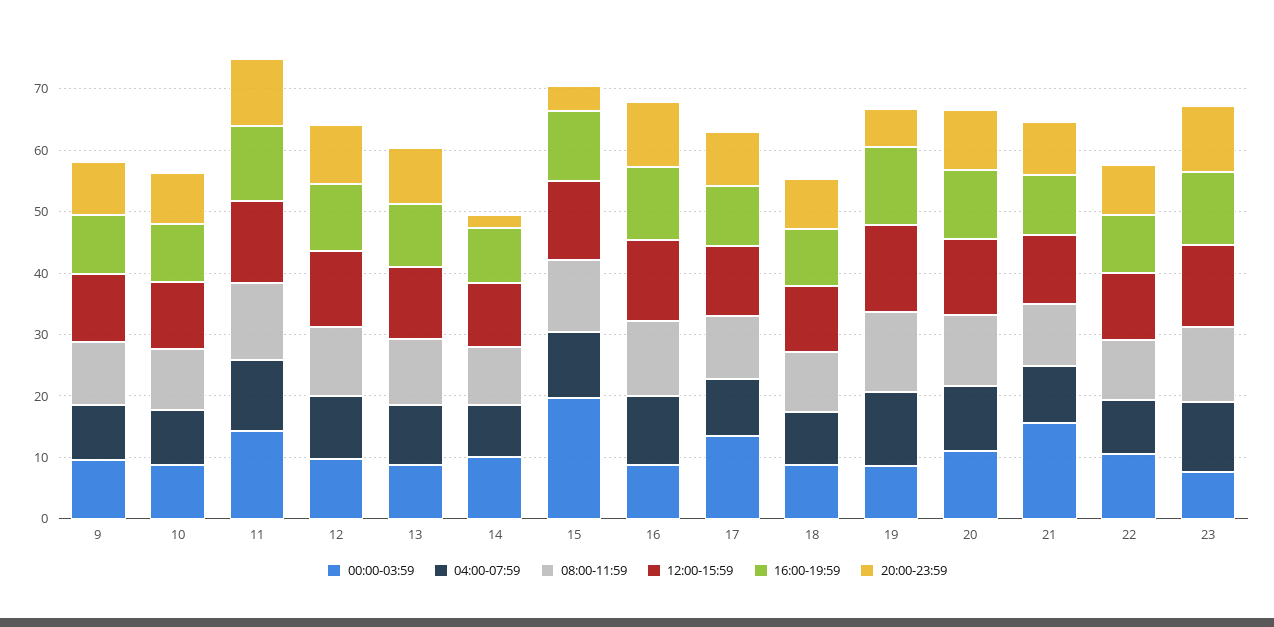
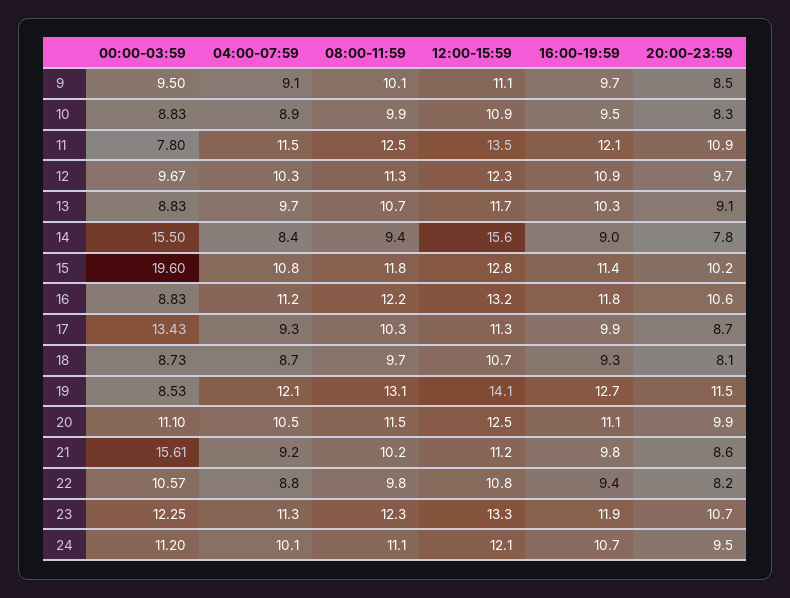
00:00-03:59, 11: 14 -> 7.8
00:00-03:59, 14: 10 -> 15.5
12:00-15:59, 14: 10 -> 15.6
20:00-23:59, 14: 2 -> 7.8
20:00-23:59, 15: 4 -> 10.2
20:00-23:59, 19: 6 -> 11.5
00:00-03:59, 23: 8 -> 12.25
00:00-03:59, 24: none -> 11.2
04:00-07:59, 24: none -> 10.1
08:00-11:59, 24: none -> 11.1
12:00-15:59, 24: none -> 12.1
16:00-19:59, 24: none -> 10.7
20:00-23:59, 24: none -> 9.5

